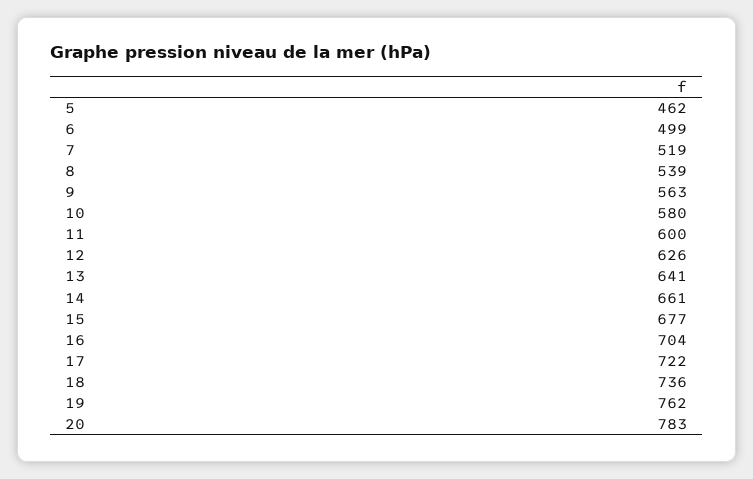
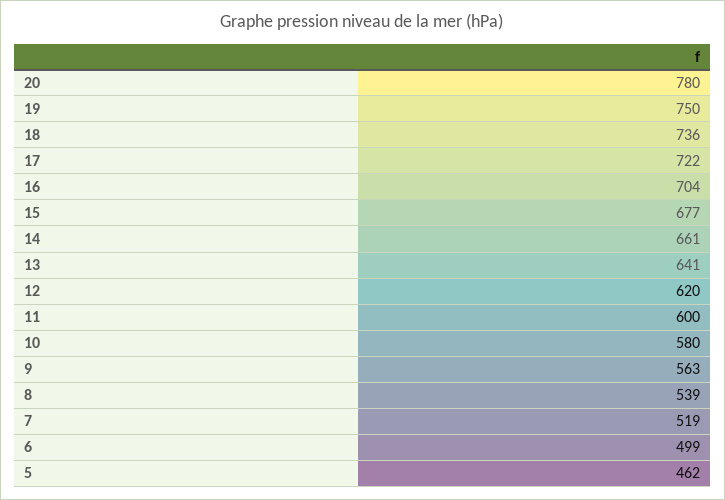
12: 626 -> 620
19: 762 -> 750
20: 783 -> 780

